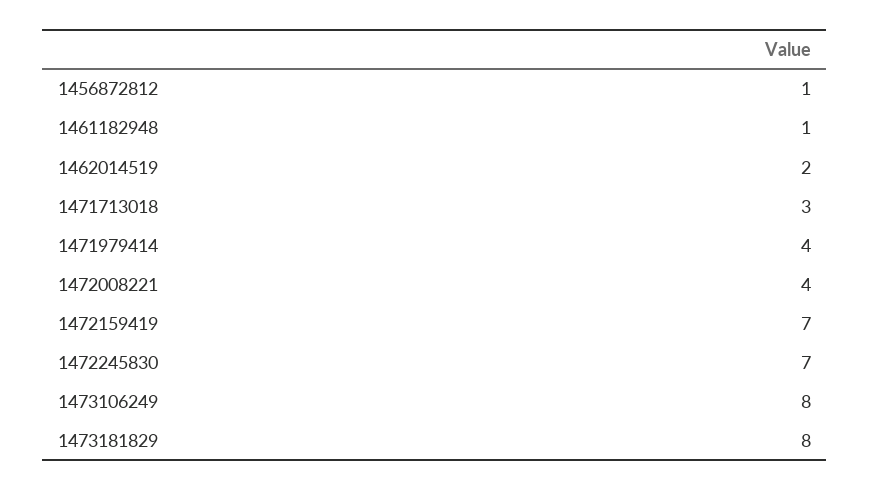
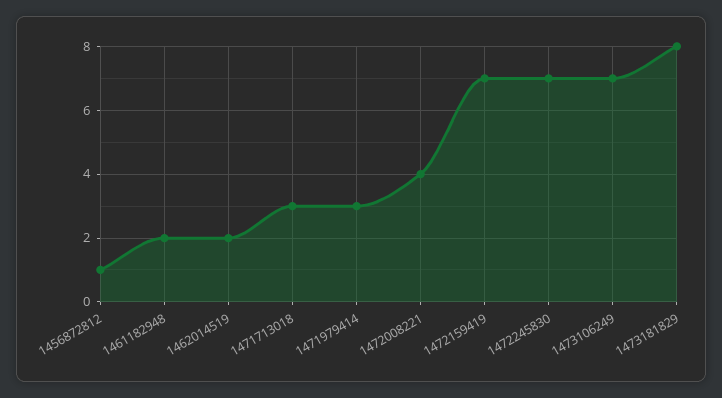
1461182948: 1 -> 2
1471979414: 4 -> 3
1473106249: 8 -> 7

